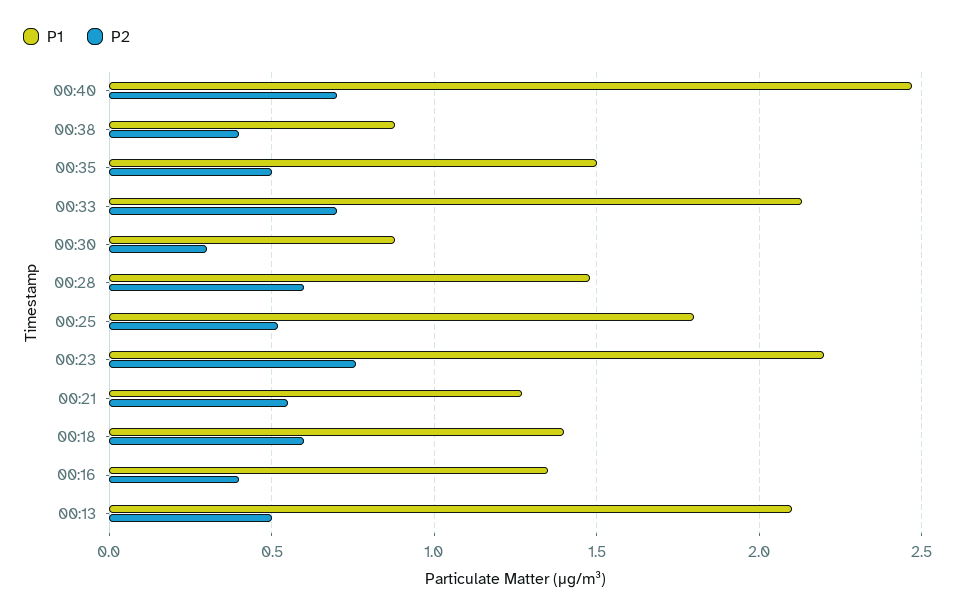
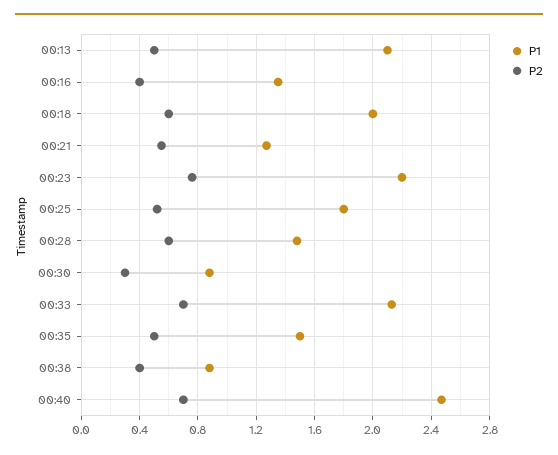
P1, 00:18: 1.4 -> 2

